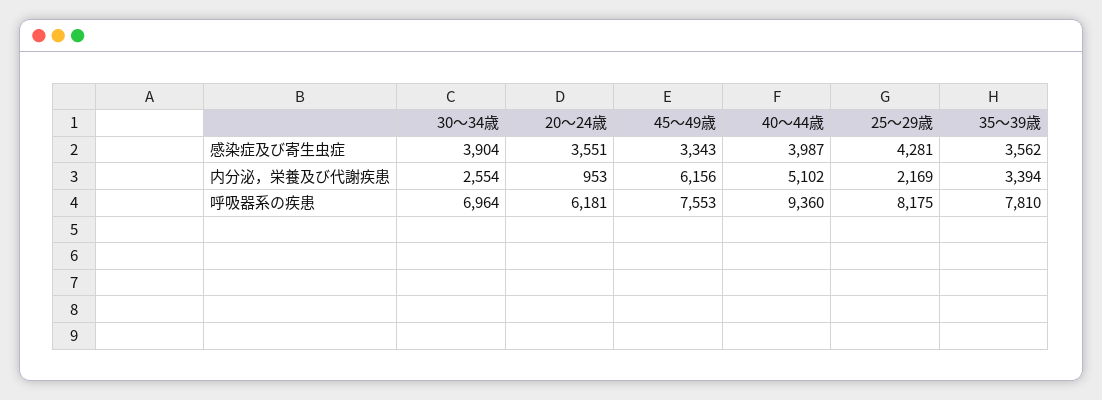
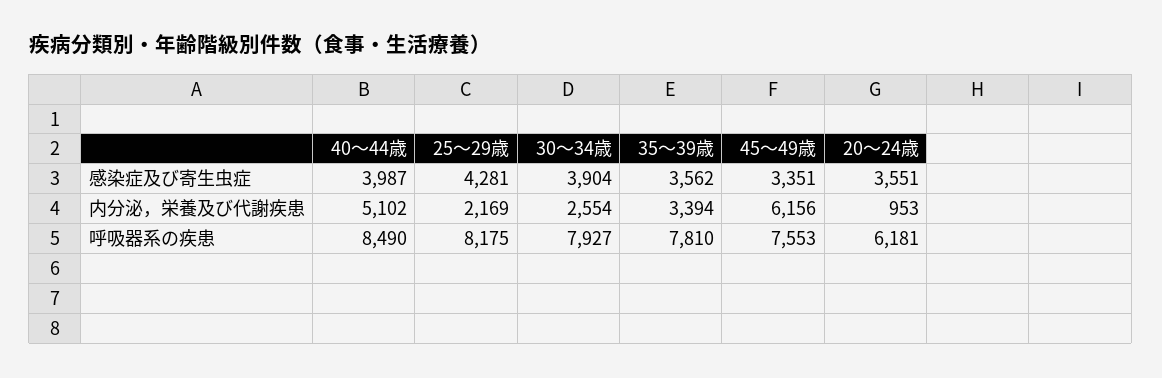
45～49歳, 感染症及び寄生虫症: 3343 -> 3351
30～34歳, 呼吸器系の疾患: 6964 -> 7927
40～44歳, 呼吸器系の疾患: 9360 -> 8490

